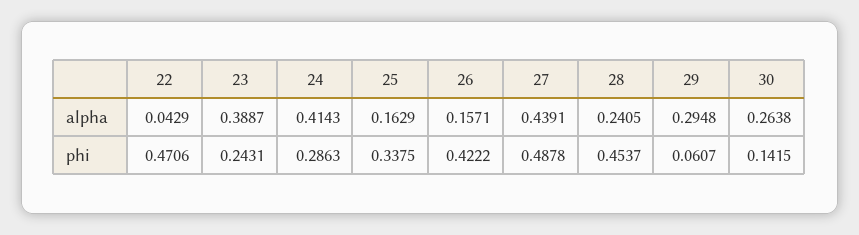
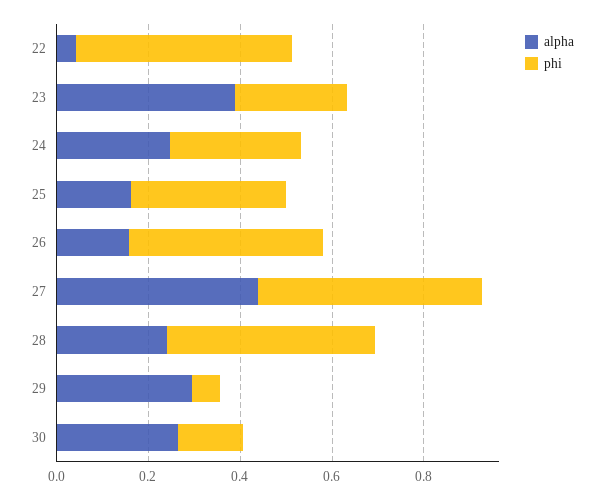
alpha, 24: 0.4143 -> 0.25

